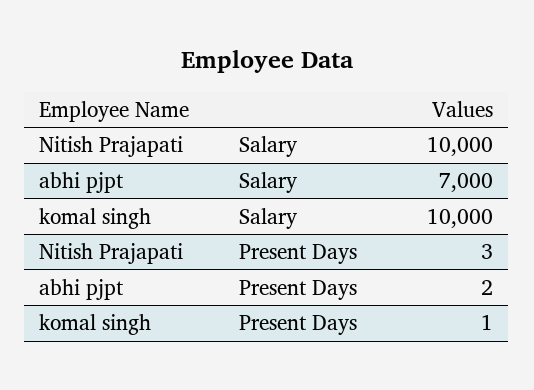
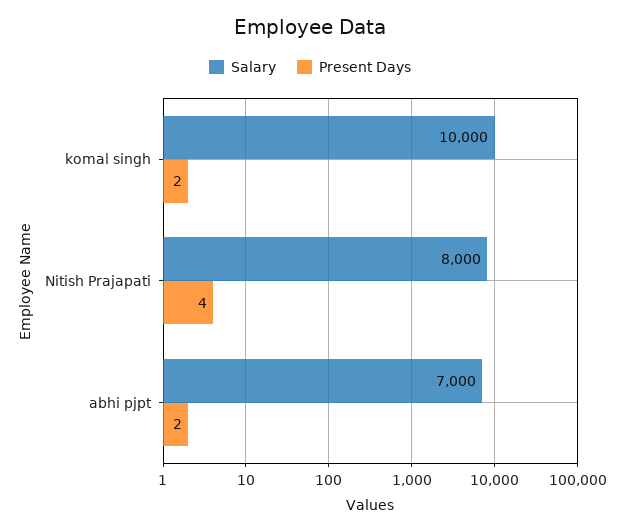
Salary, Nitish Prajapati: 10000 -> 8000
Present Days, Nitish Prajapati: 3 -> 4
Present Days, komal singh: 1 -> 2

